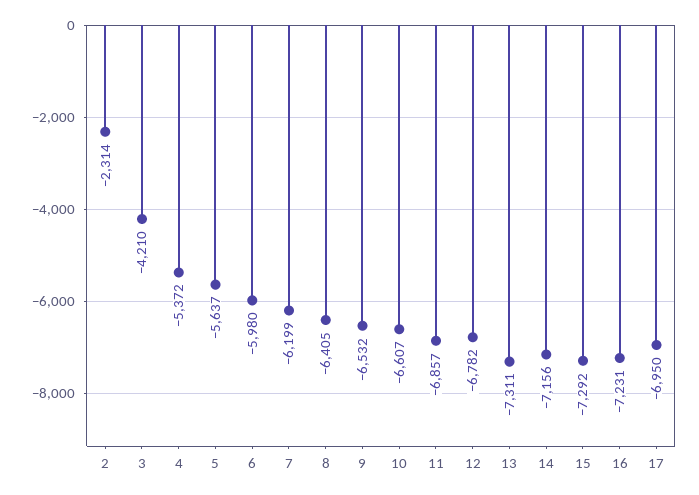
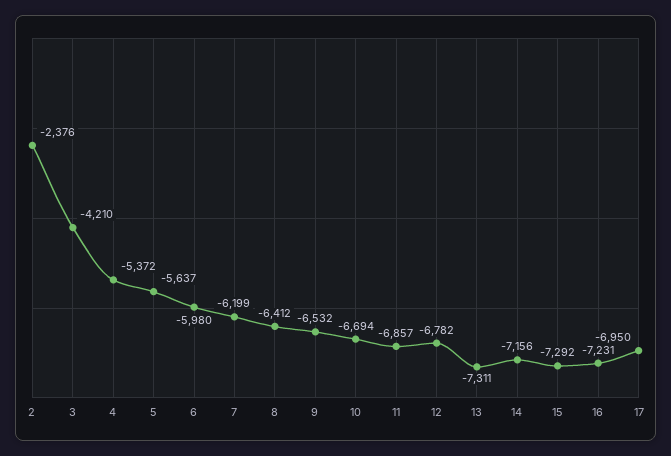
2: -2314 -> -2376
8: -6405 -> -6412
10: -6607 -> -6694

